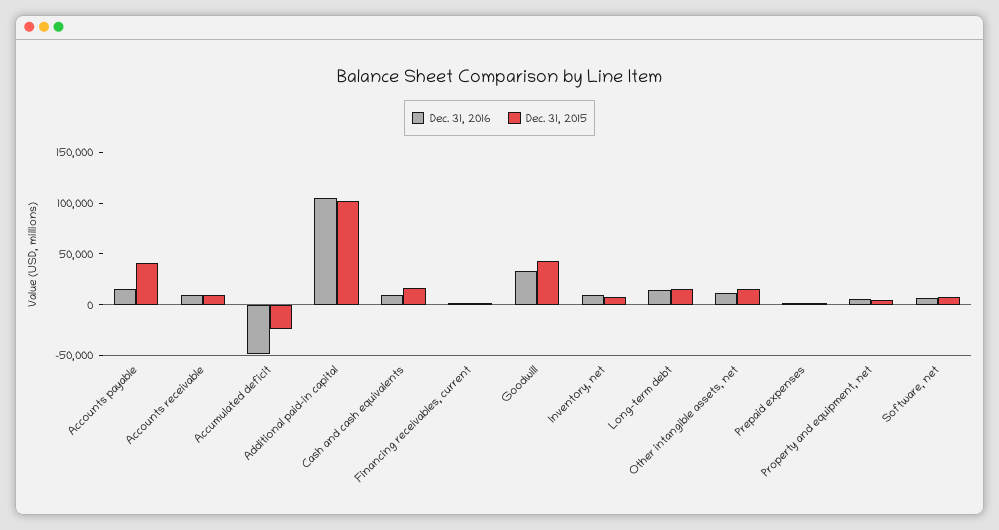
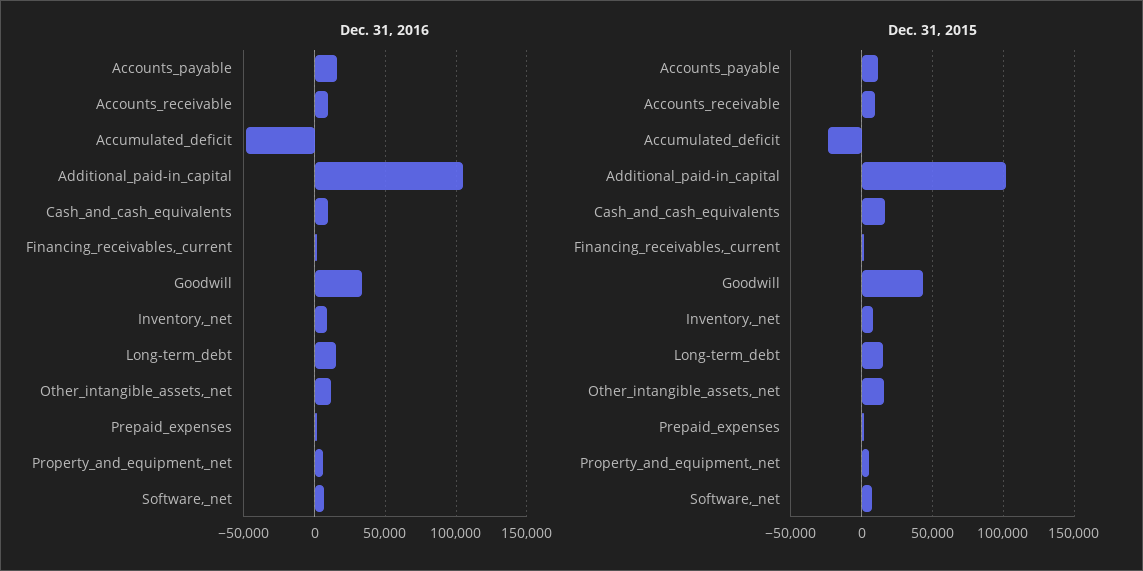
Dec. 31, 2015, Accounts payable: 40000 -> 10000

